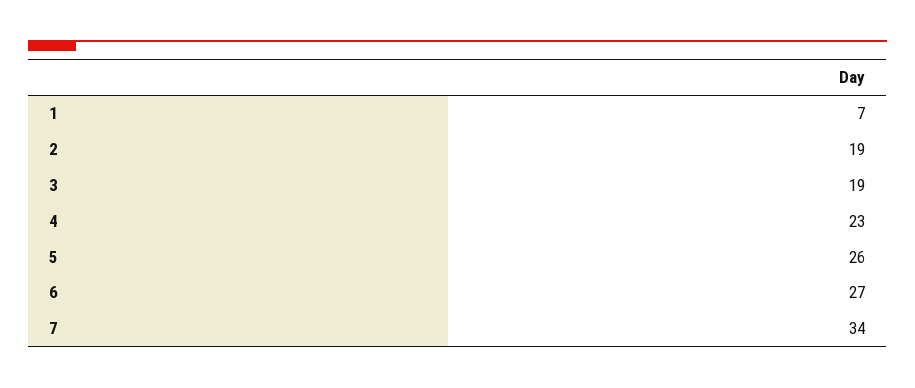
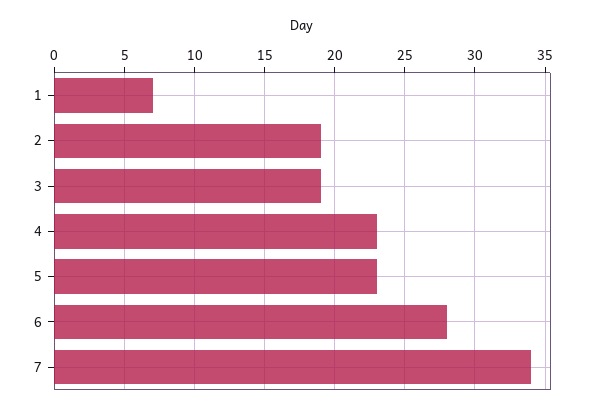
5: 26 -> 23
6: 27 -> 28

